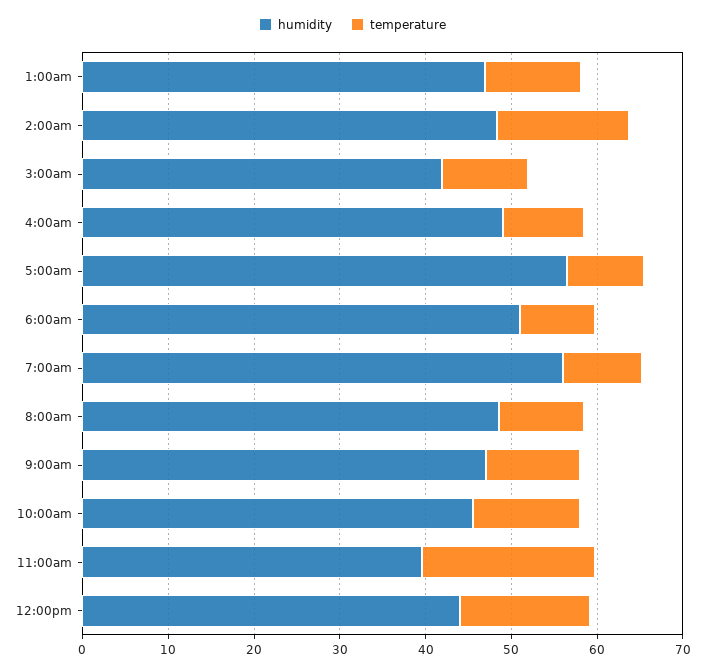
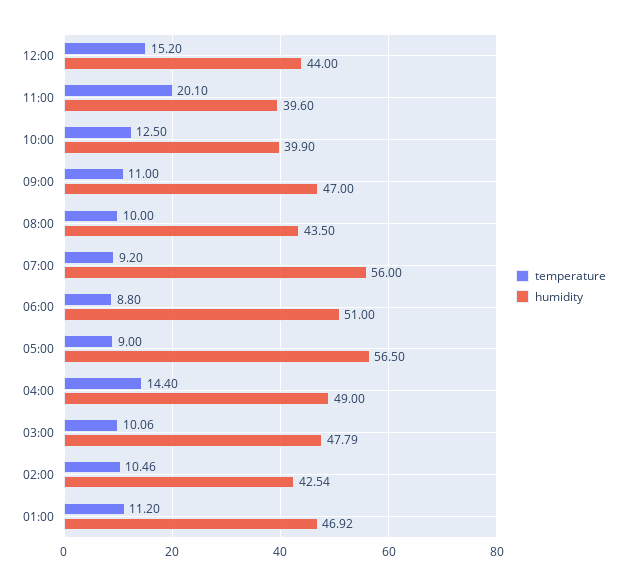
humidity, 2:00am: 48 -> 42.54
temperature, 2:00am: 16 -> 10.46
humidity, 3:00am: 42 -> 47.79
temperature, 4:00am: 10 -> 14.4
humidity, 8:00am: 48 -> 43.5
humidity, 10:00am: 46 -> 39.9

